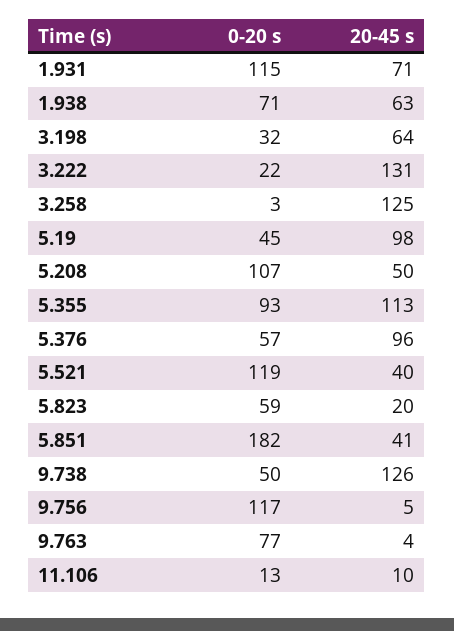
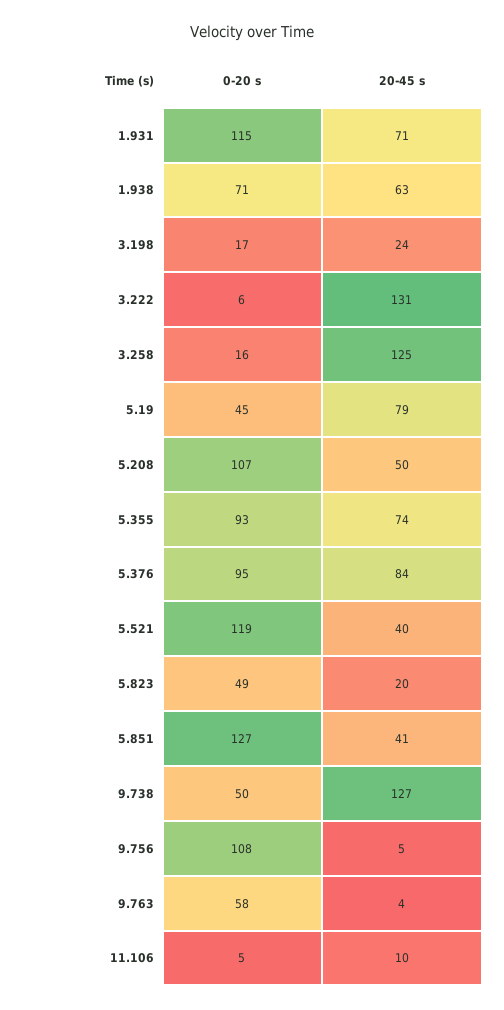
0-20 s, 3.198: 32 -> 17
20-45 s, 3.198: 64 -> 24
0-20 s, 3.222: 22 -> 6
0-20 s, 3.258: 3 -> 16
20-45 s, 5.19: 98 -> 79
20-45 s, 5.355: 113 -> 74
0-20 s, 5.376: 57 -> 95
20-45 s, 5.376: 96 -> 84
0-20 s, 5.823: 59 -> 49
0-20 s, 5.851: 182 -> 127
20-45 s, 9.738: 126 -> 127
0-20 s, 9.756: 117 -> 108
0-20 s, 9.763: 77 -> 58
0-20 s, 11.106: 13 -> 5

